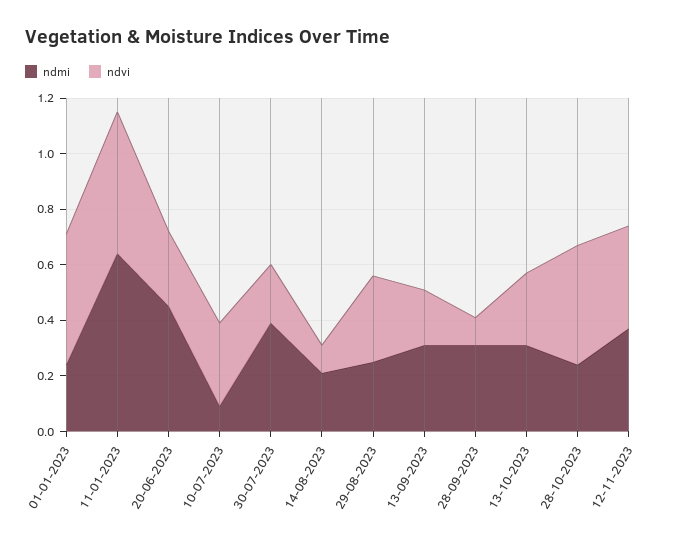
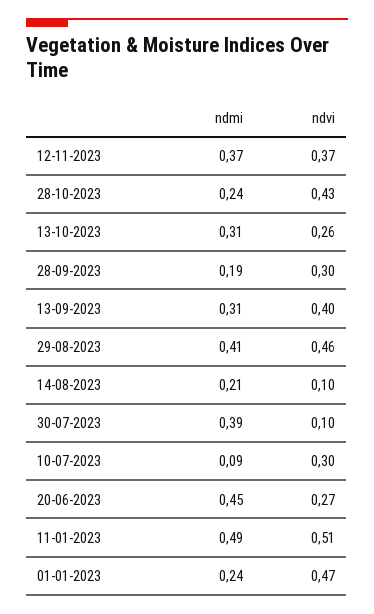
ndmi, 11-01-2023: 0.65 -> 0.49
ndvi, 30-07-2023: 0.2 -> 0.1
ndmi, 29-08-2023: 0.25 -> 0.41
ndvi, 29-08-2023: 0.3 -> 0.46
ndvi, 13-09-2023: 0.2 -> 0.4
ndmi, 28-09-2023: 0.3 -> 0.19
ndvi, 28-09-2023: 0.1 -> 0.3

